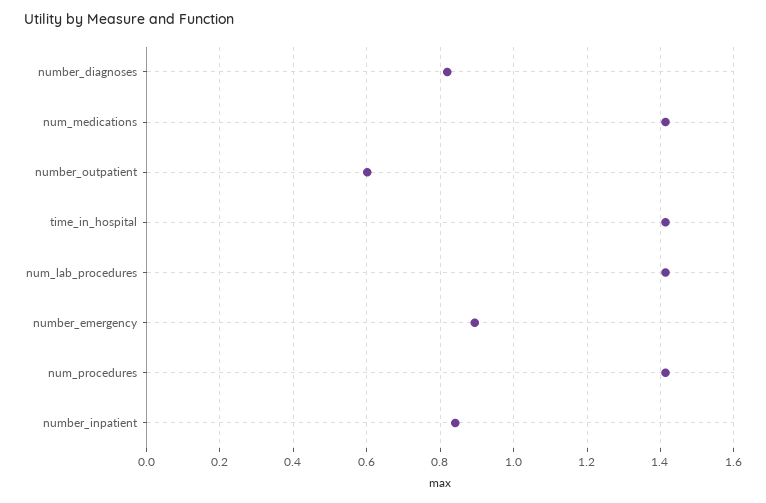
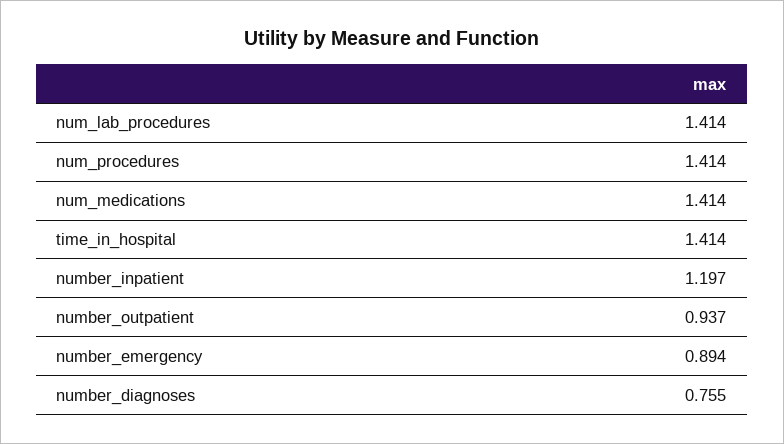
number_diagnoses: 0.82 -> 0.755
number_outpatient: 0.6 -> 0.937
number_inpatient: 0.84 -> 1.197

